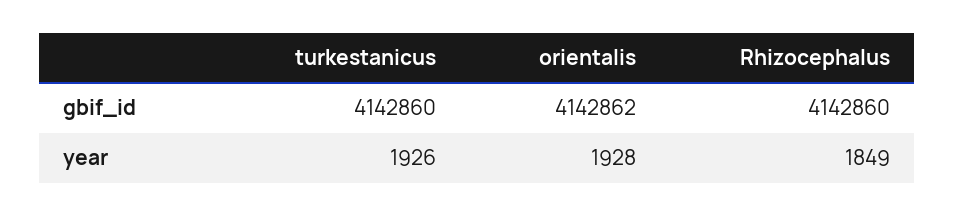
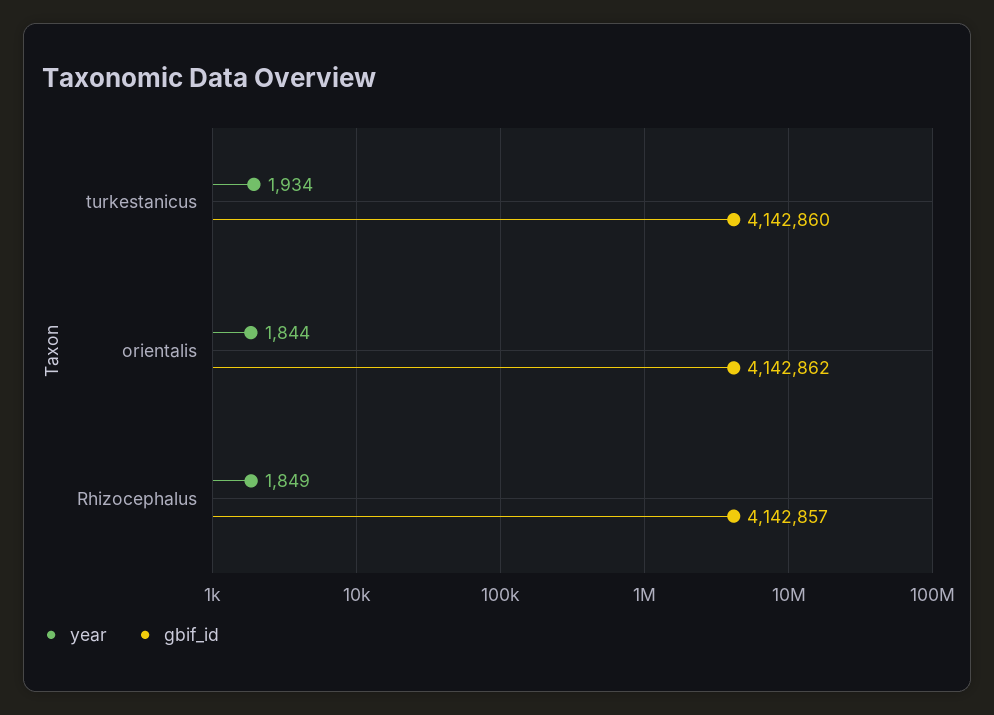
gbif_id, Rhizocephalus: 4142860 -> 4142857
year, turkestanicus: 1926 -> 1934
year, orientalis: 1928 -> 1844

